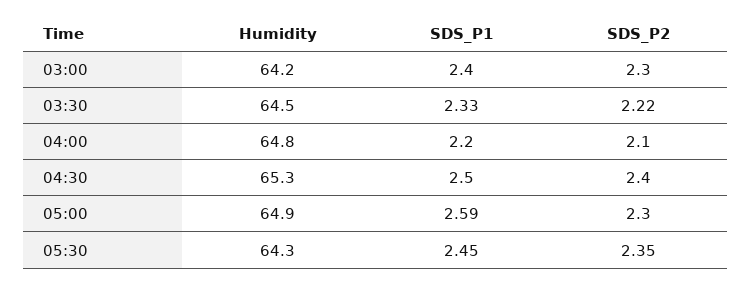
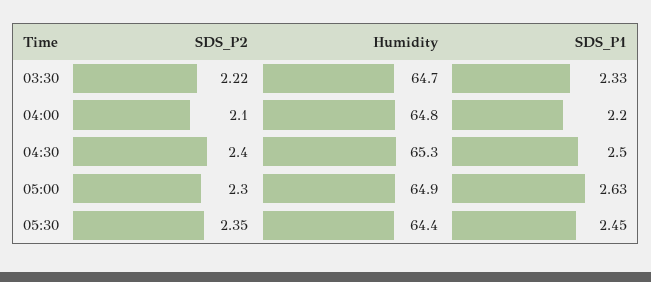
Humidity, 03:00: 64.2 -> none
SDS_P1, 03:00: 2.4 -> none
SDS_P2, 03:00: 2.3 -> none
Humidity, 03:30: 64.5 -> 64.7
SDS_P1, 05:00: 2.59 -> 2.63
Humidity, 05:30: 64.3 -> 64.4

